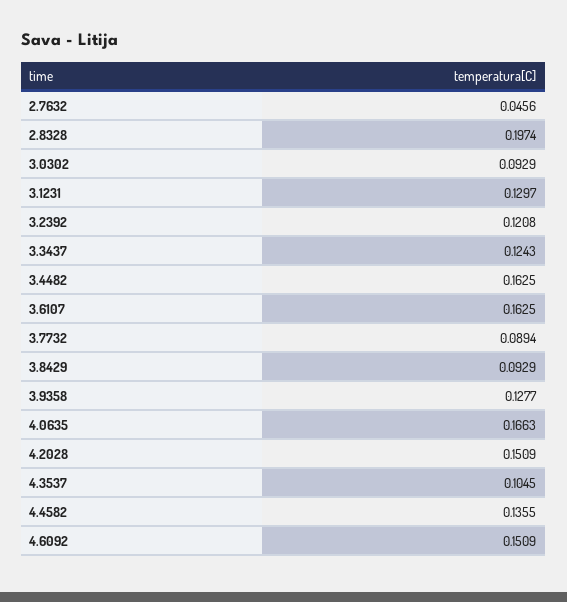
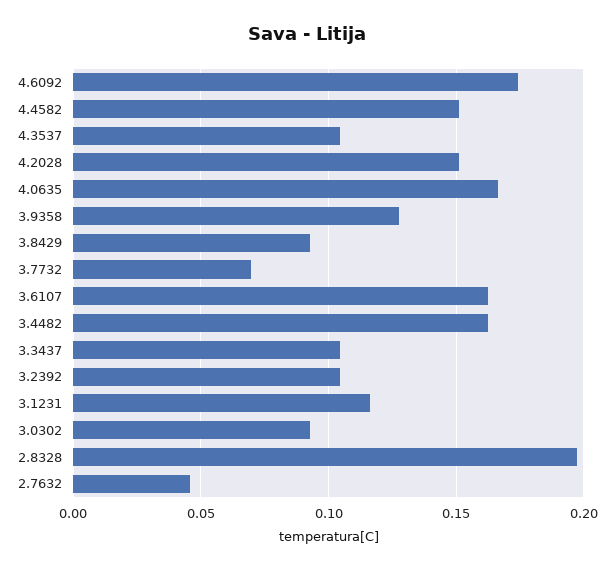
3.1231: 0.1297 -> 0.115
3.2392: 0.1208 -> 0.105
3.3437: 0.1243 -> 0.105
3.7732: 0.0894 -> 0.07
4.4582: 0.1355 -> 0.15
4.6092: 0.1509 -> 0.175

